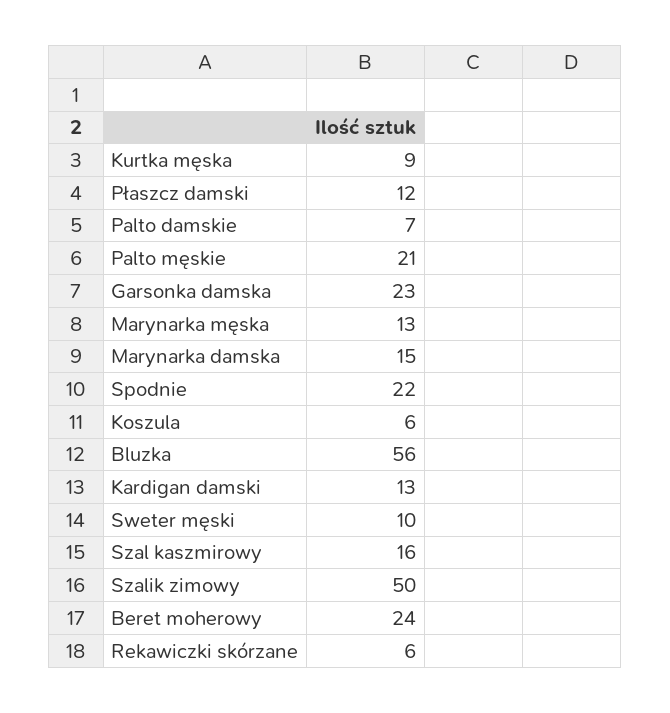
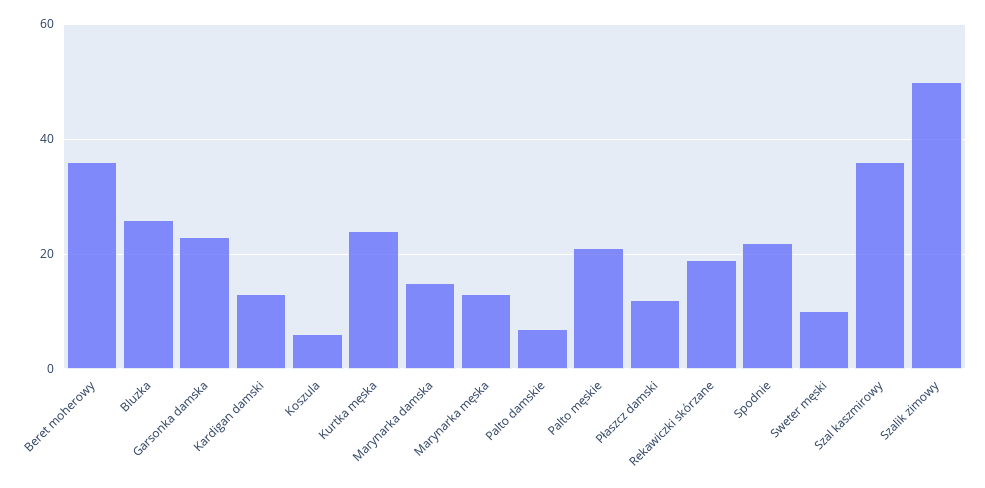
Kurtka męska: 9 -> 25
Bluzka: 56 -> 25
Szal kaszmirowy: 16 -> 35
Beret moherowy: 24 -> 35
Rekawiczki skórzane: 6 -> 20

